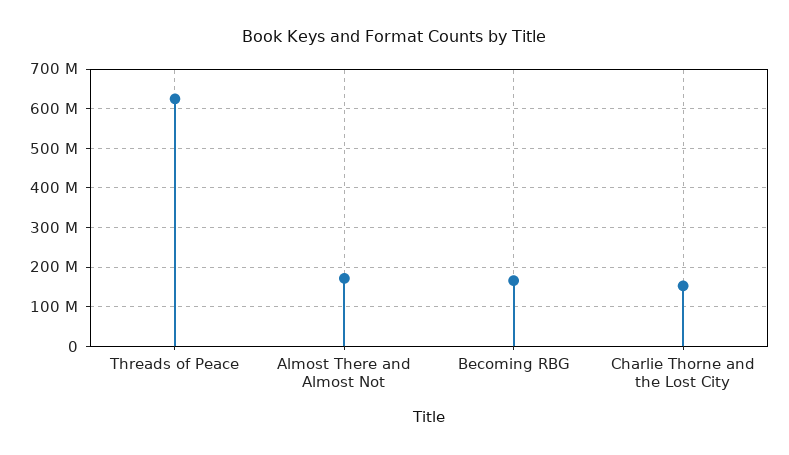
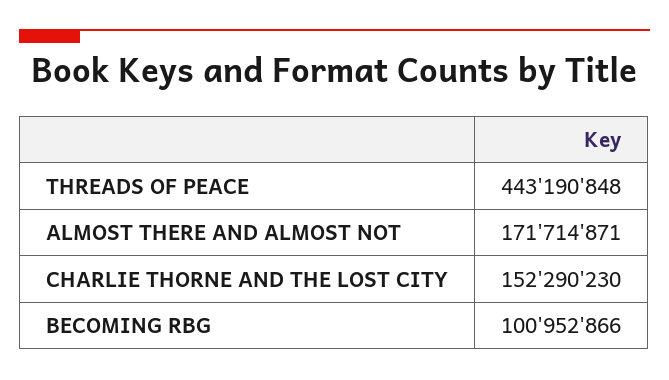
Threads of Peace: 620000000 -> 443190848
Becoming RBG: 160000000 -> 100952866

